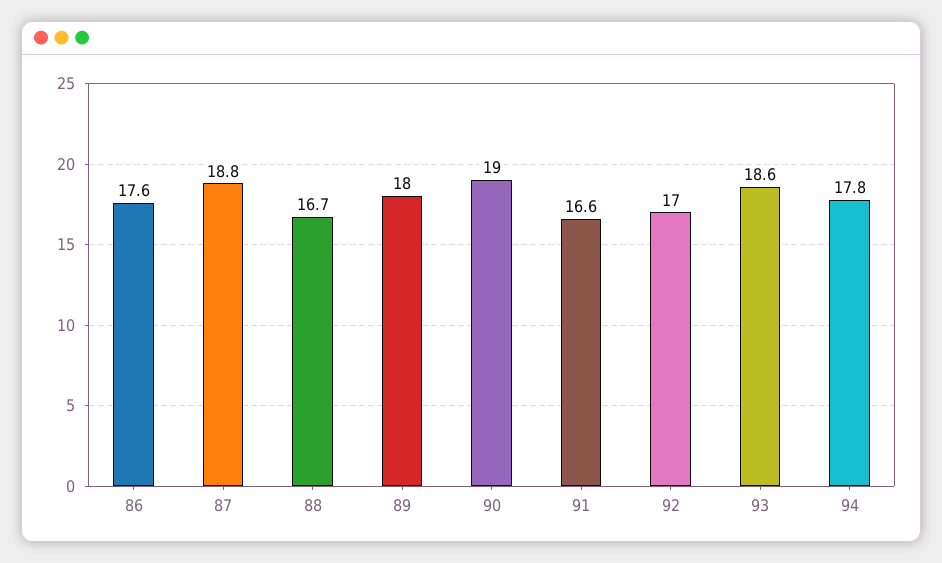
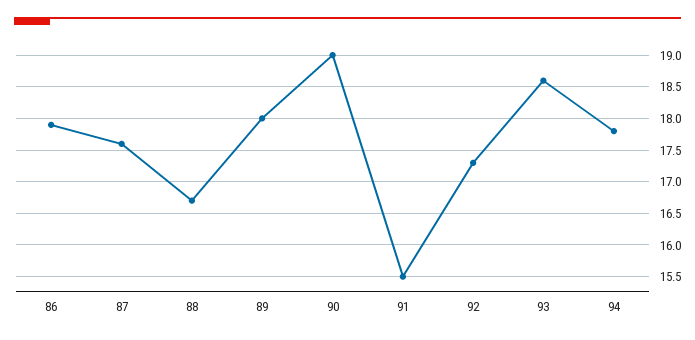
86: 17.6 -> 17.9
87: 18.8 -> 17.6
91: 16.6 -> 15.5
92: 17 -> 17.3

